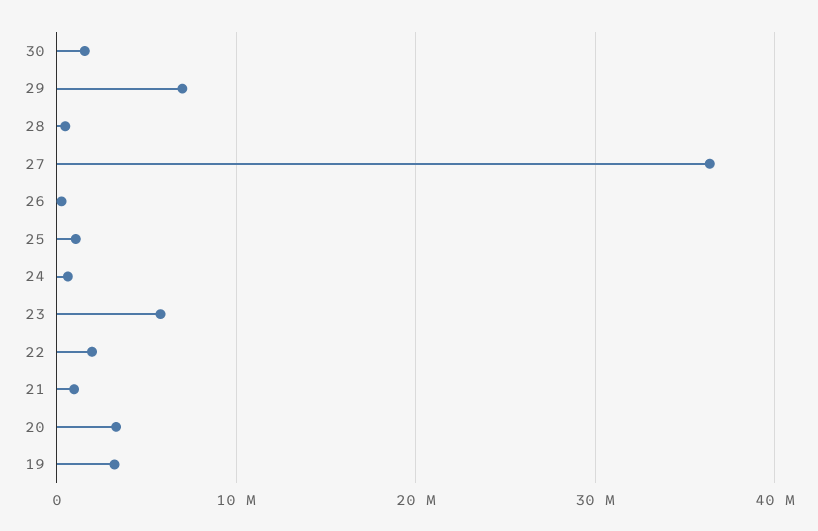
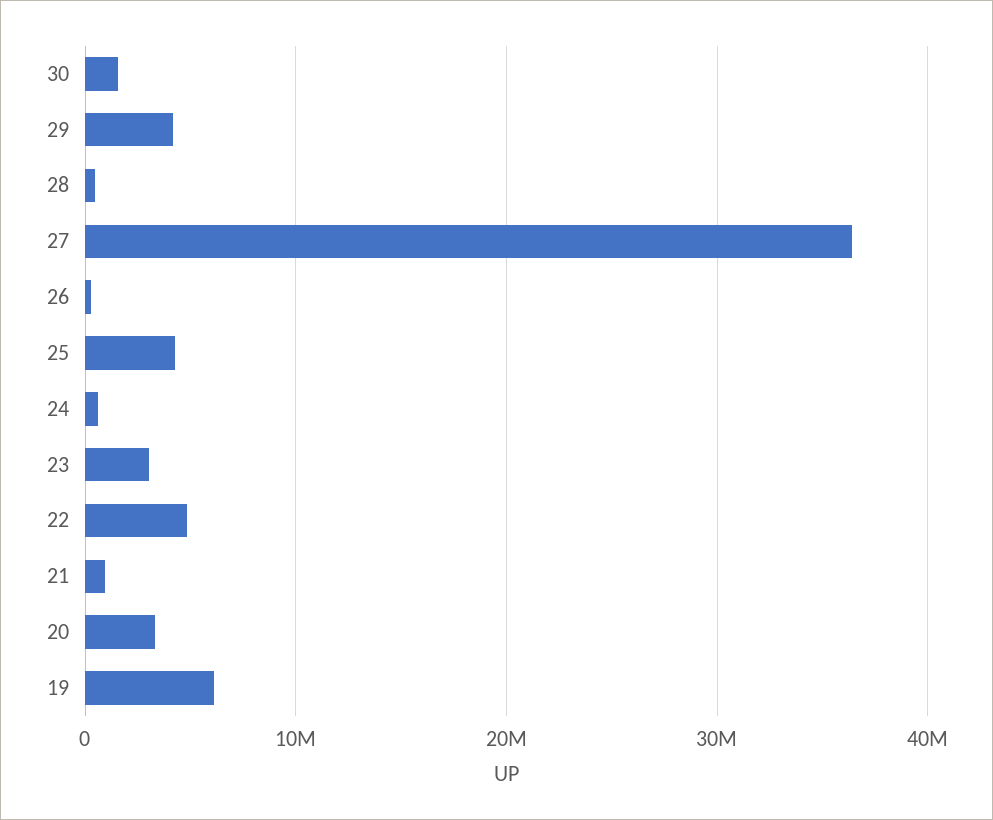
29: 7000000 -> 4000000
25: 1000000 -> 4000000
23: 6000000 -> 3000000
22: 2000000 -> 5000000
19: 3000000 -> 6000000

